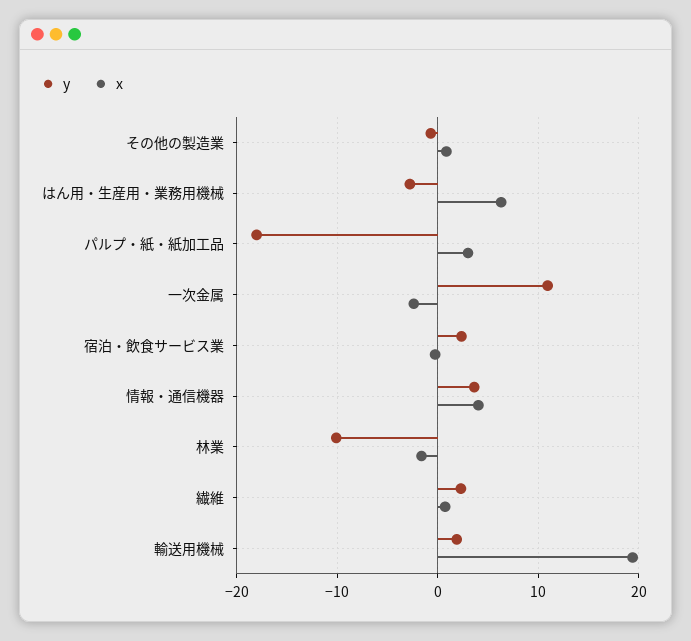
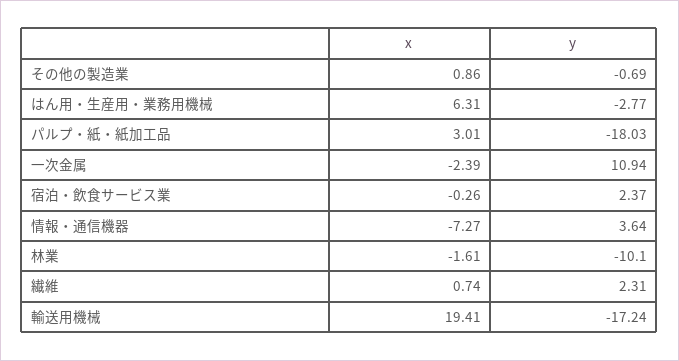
x, 情報・通信機器: 4 -> -7.27
y, 輸送用機械: 2 -> -17.24

